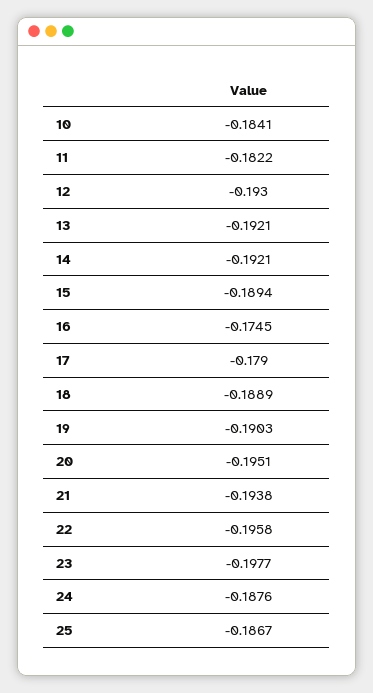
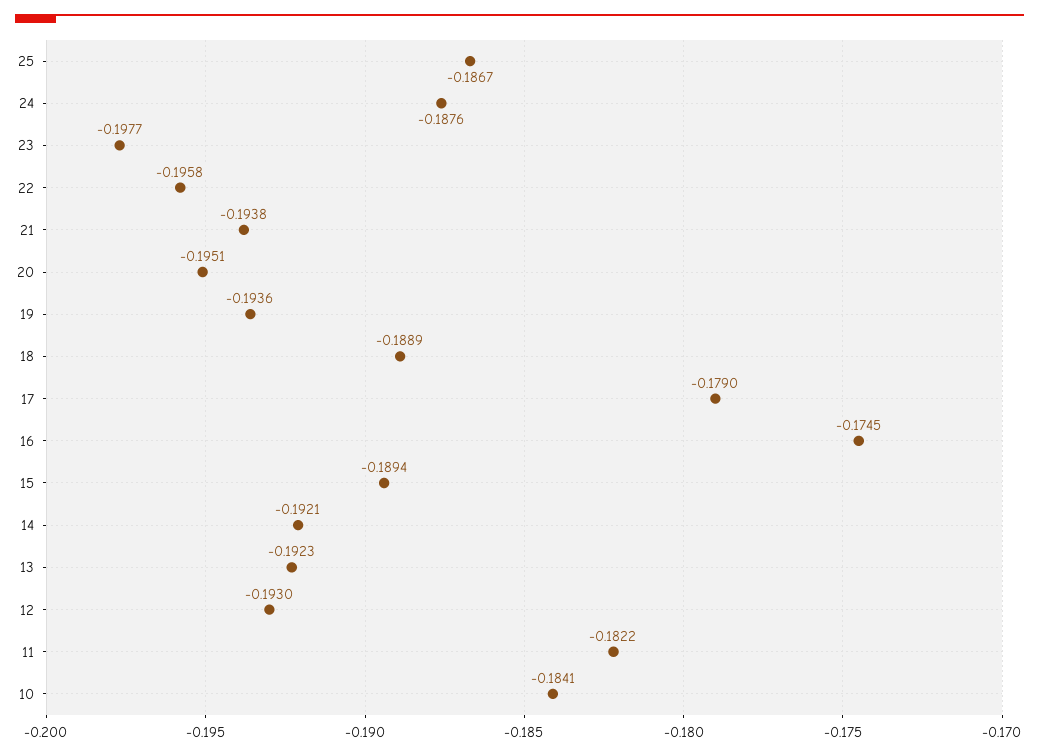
13: -0.1921 -> -0.1923
19: -0.1903 -> -0.1936

